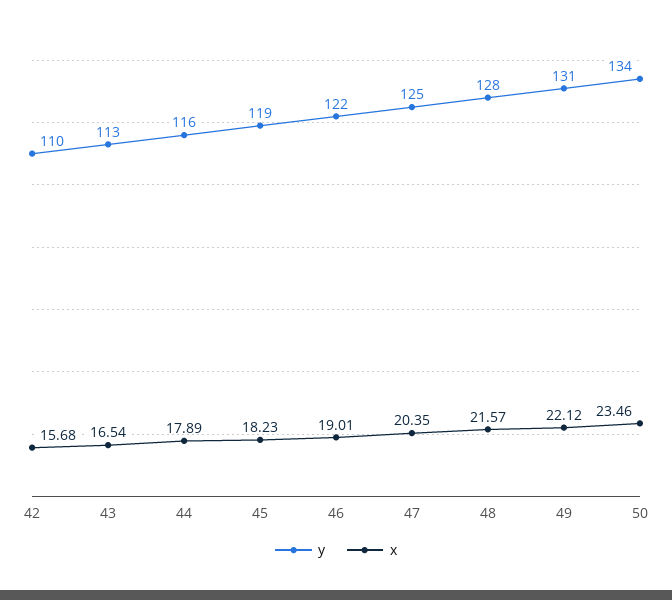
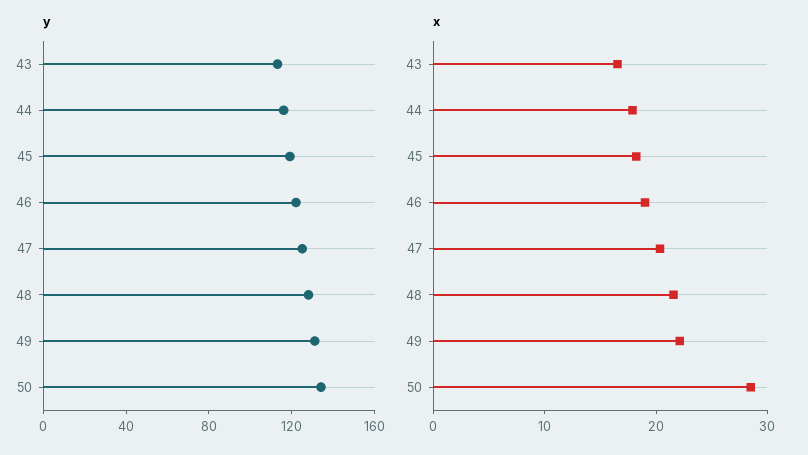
y, 42: 110 -> none
x, 42: 15.68 -> none
x, 50: 23.46 -> 28

